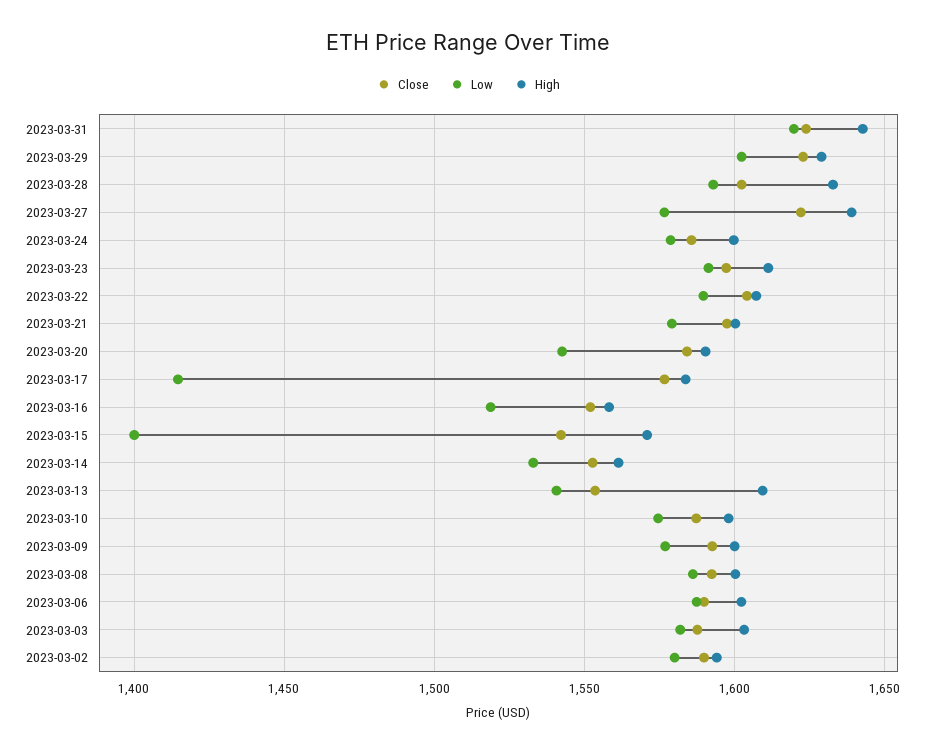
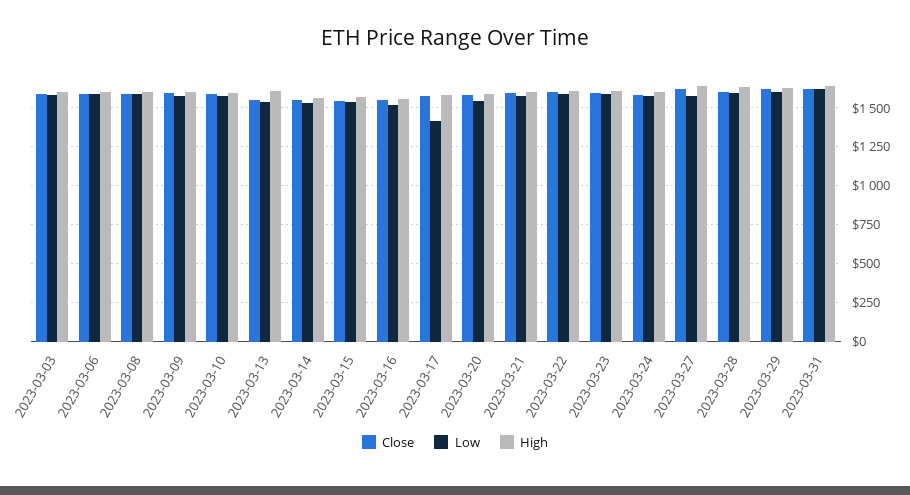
Low, 2023-03-15: 1400 -> 1550
Close, 2023-03-02: 1590 -> none
Low, 2023-03-02: 1580 -> none
High, 2023-03-02: 1595 -> none

